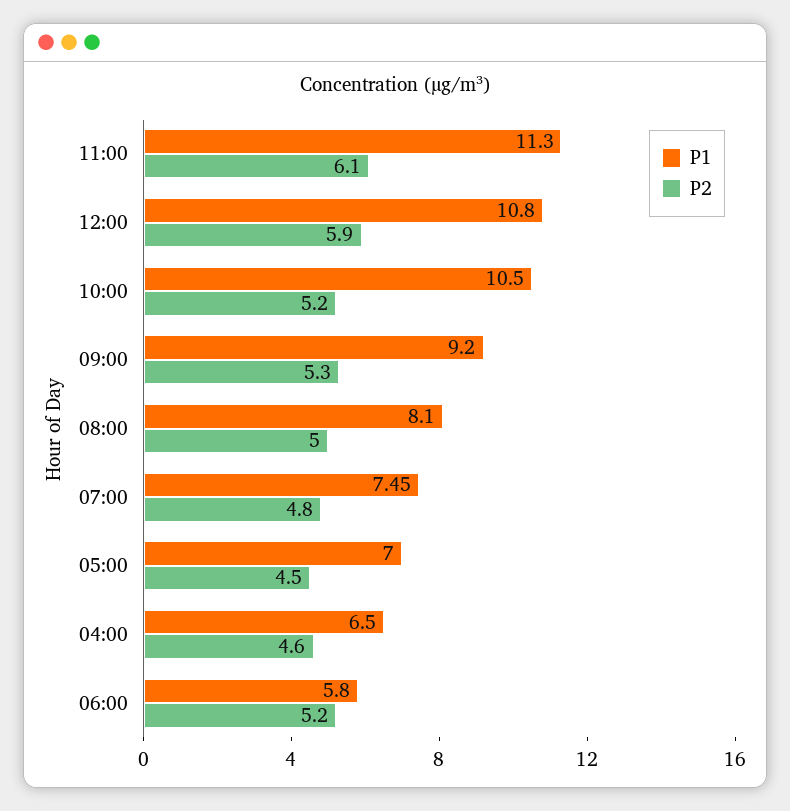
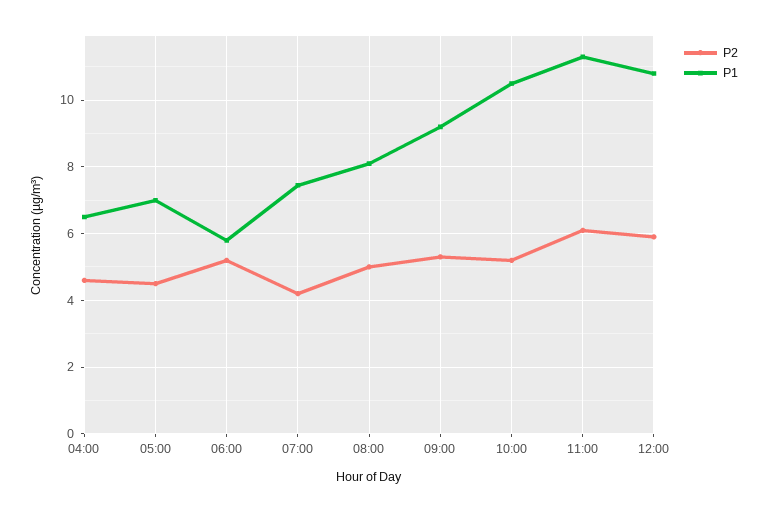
P2, 07:00: 4.8 -> 4.2

